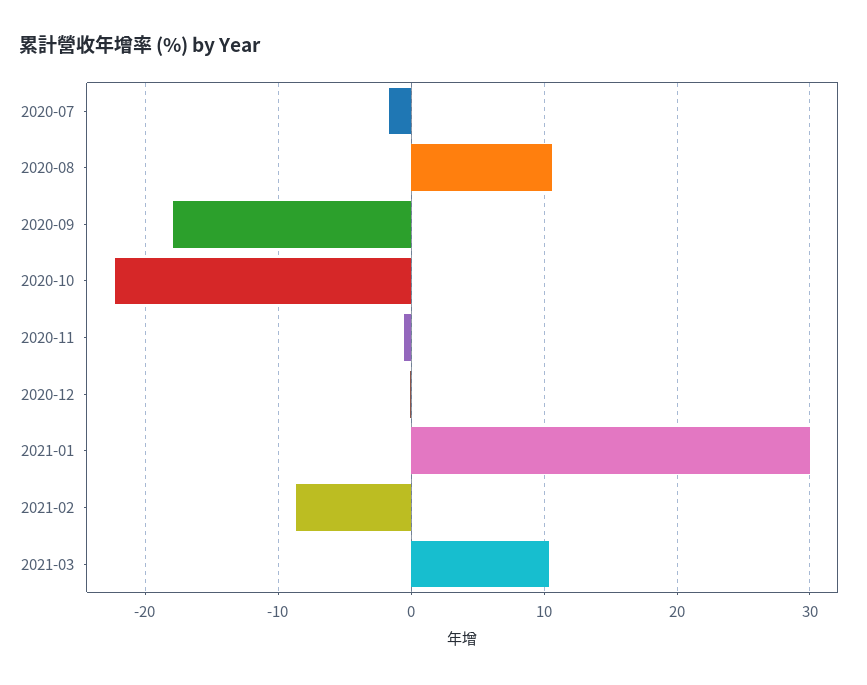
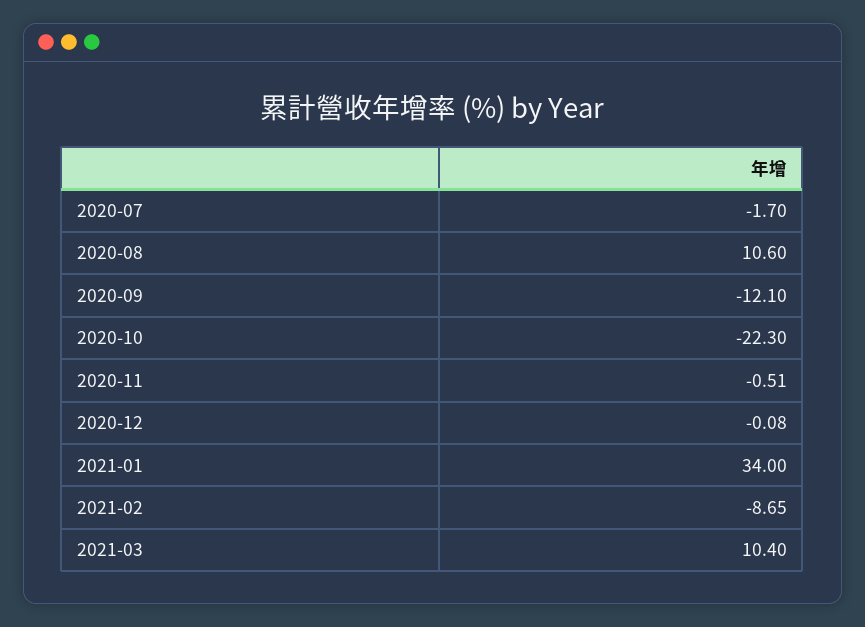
2020-09: -18 -> -12.1
2021-01: 30 -> 34

